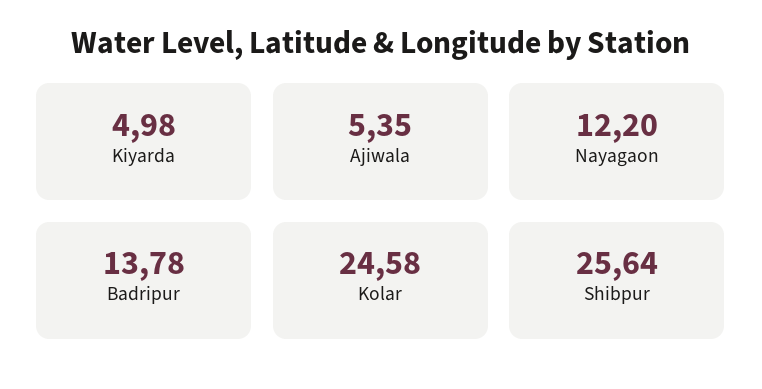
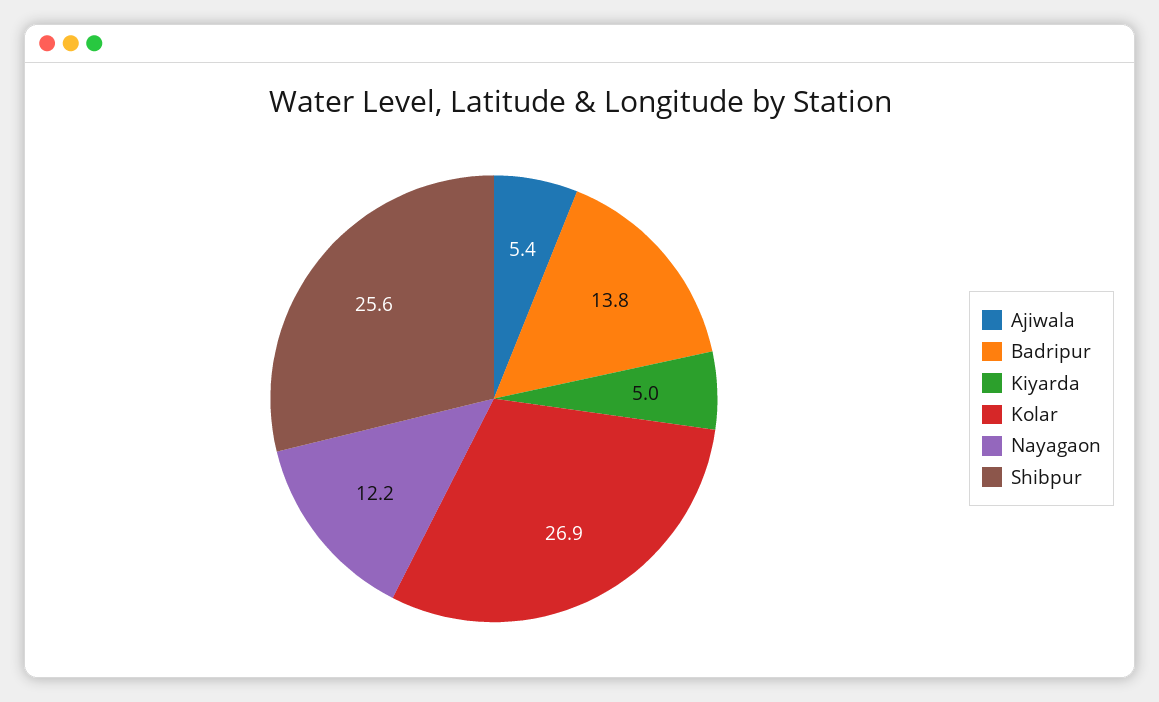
Kolar: 24.58 -> 26.9

